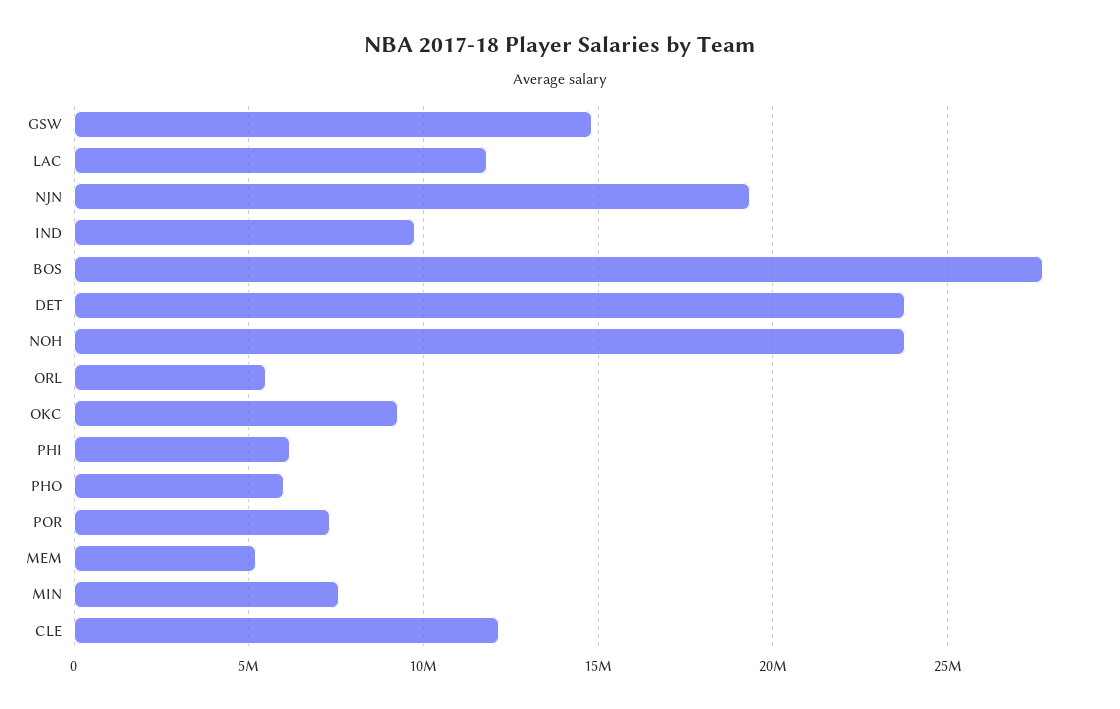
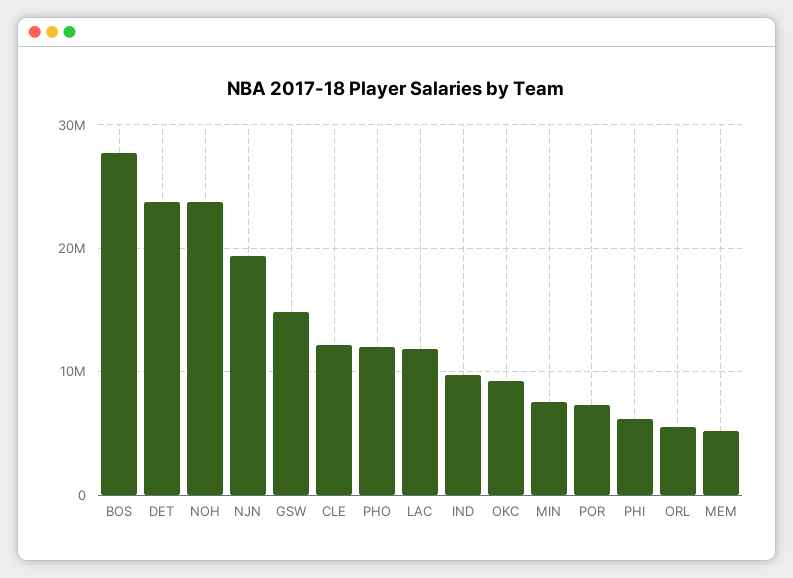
PHO: 6000000 -> 12000000

